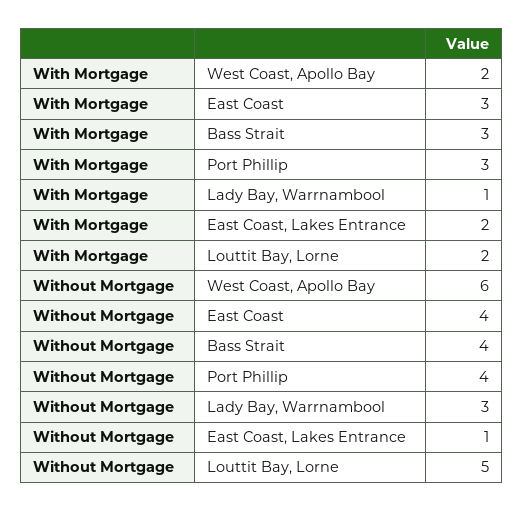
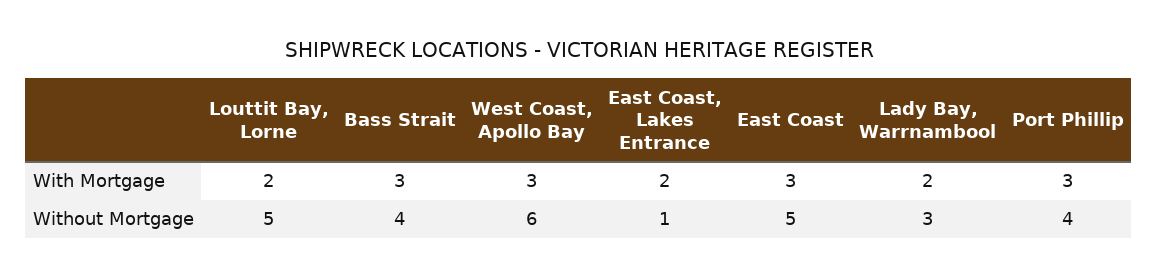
With Mortgage, West Coast, Apollo Bay: 2 -> 3
With Mortgage, Lady Bay, Warrnambool: 1 -> 2
Without Mortgage, East Coast: 4 -> 5

